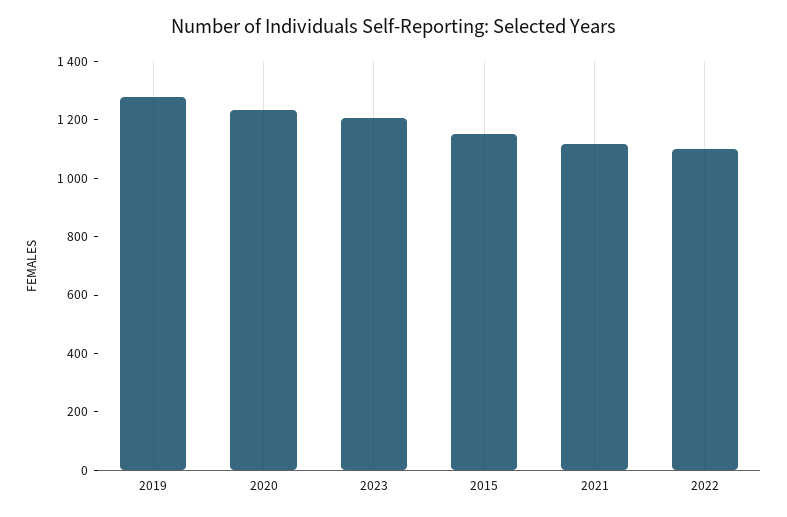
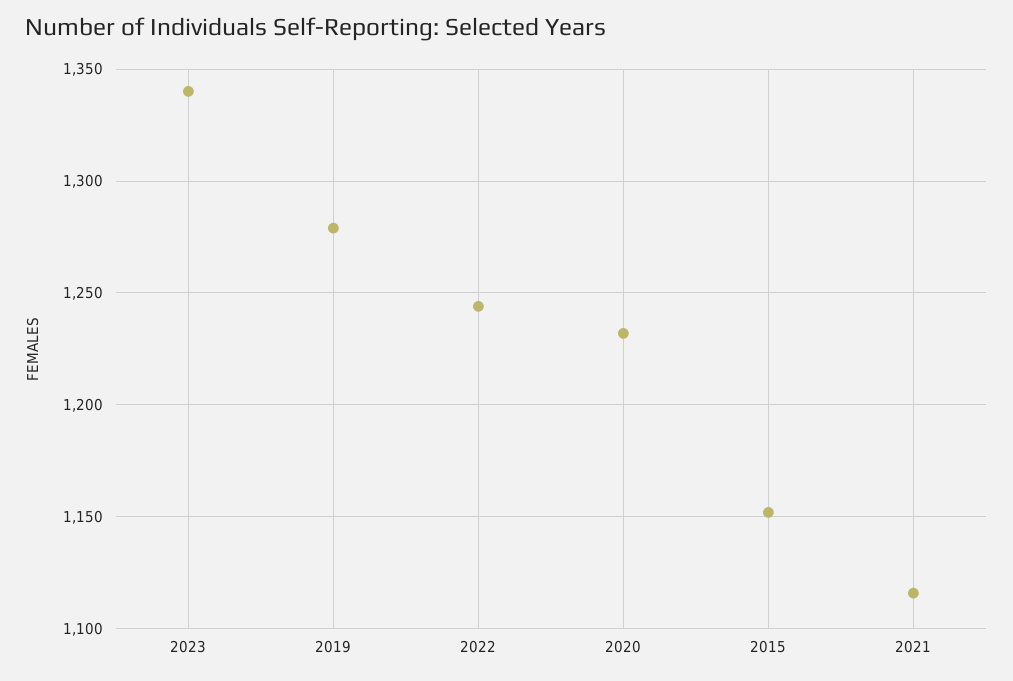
2023: 1200 -> 1340
2022: 1100 -> 1245

